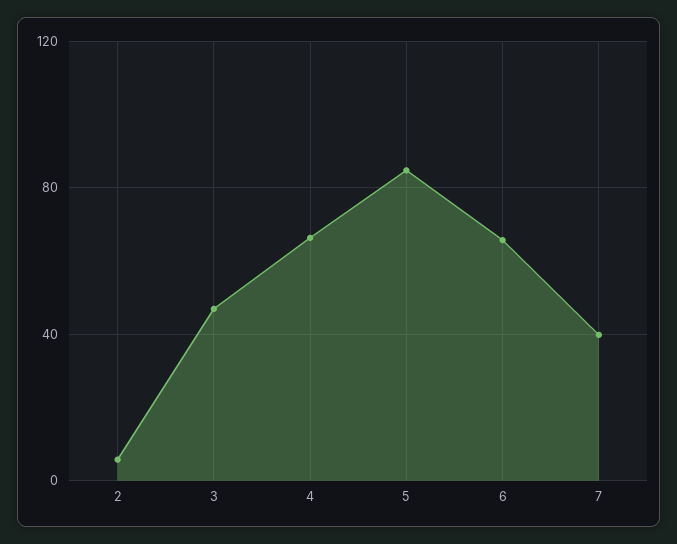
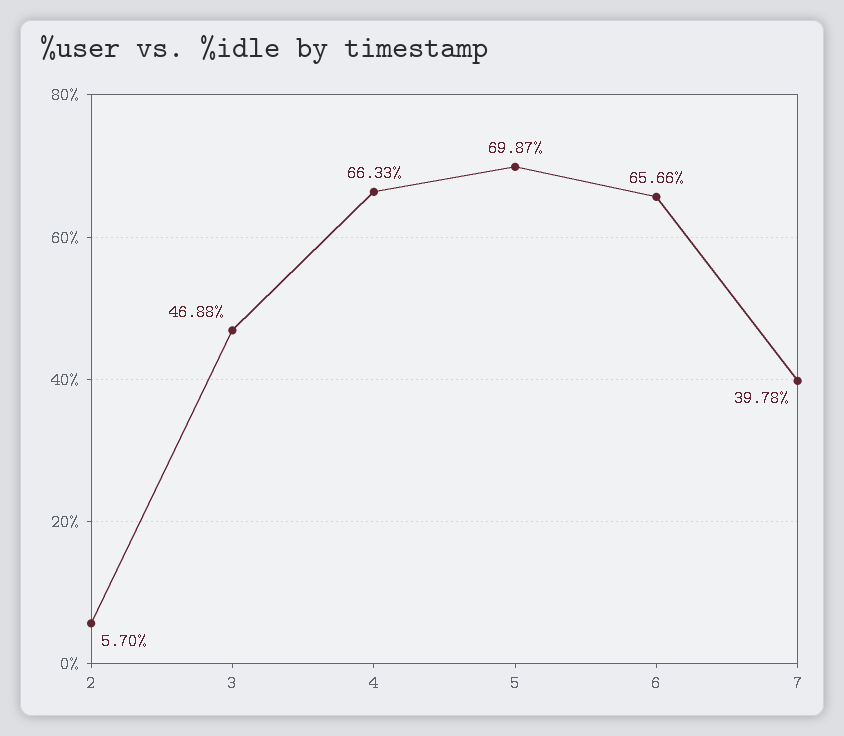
5: 85 -> 69.87

